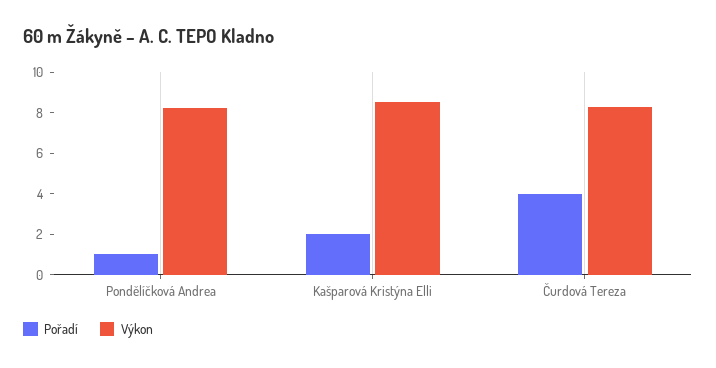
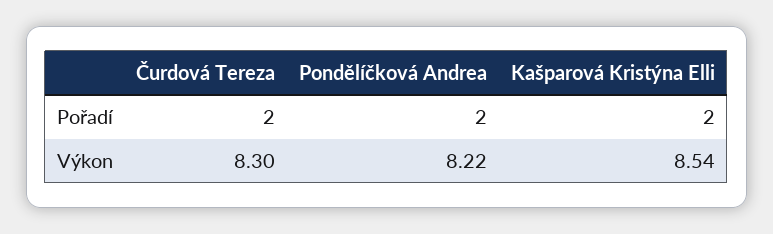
Pořadí, Pondělíčková Andrea: 1 -> 2
Pořadí, Čurdová Tereza: 4 -> 2

